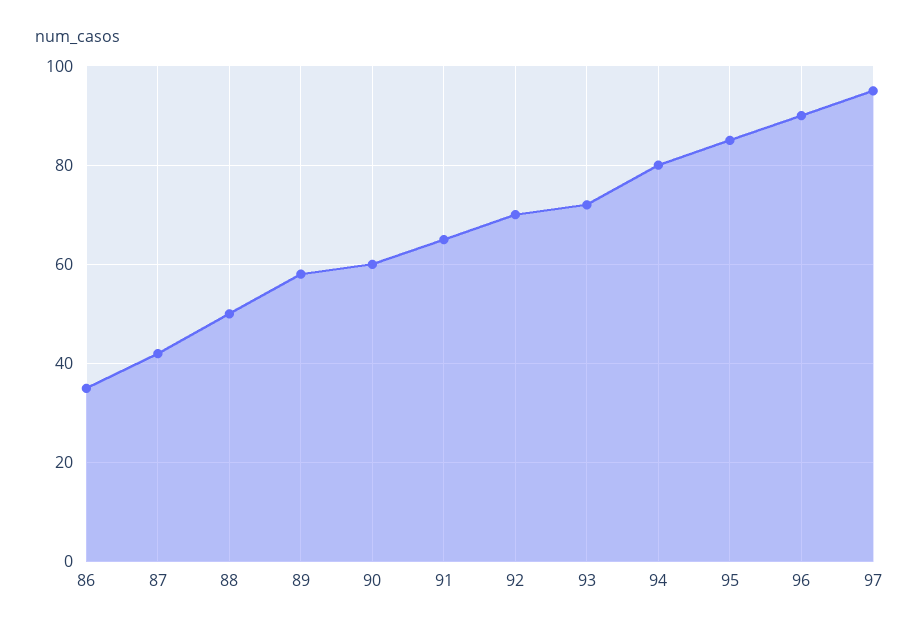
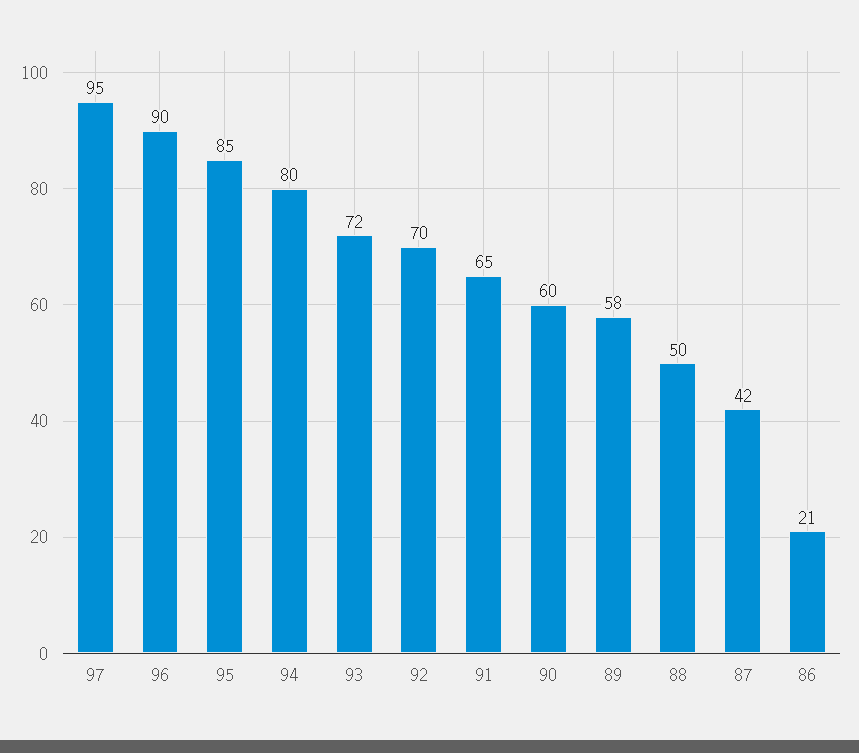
86: 35 -> 21

